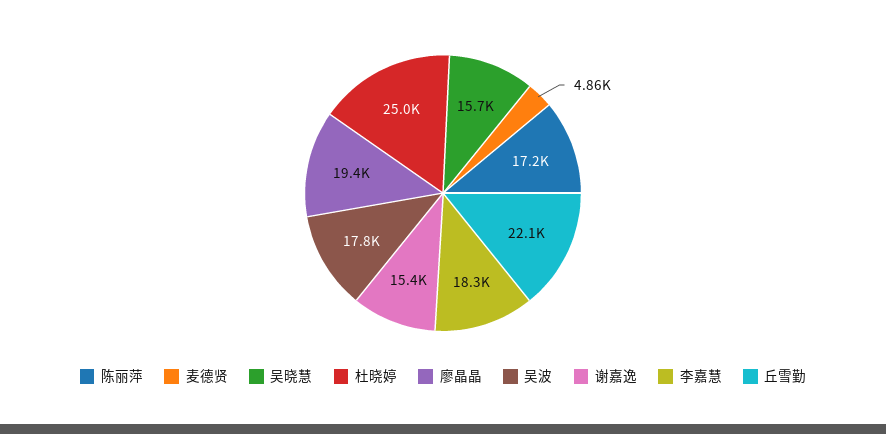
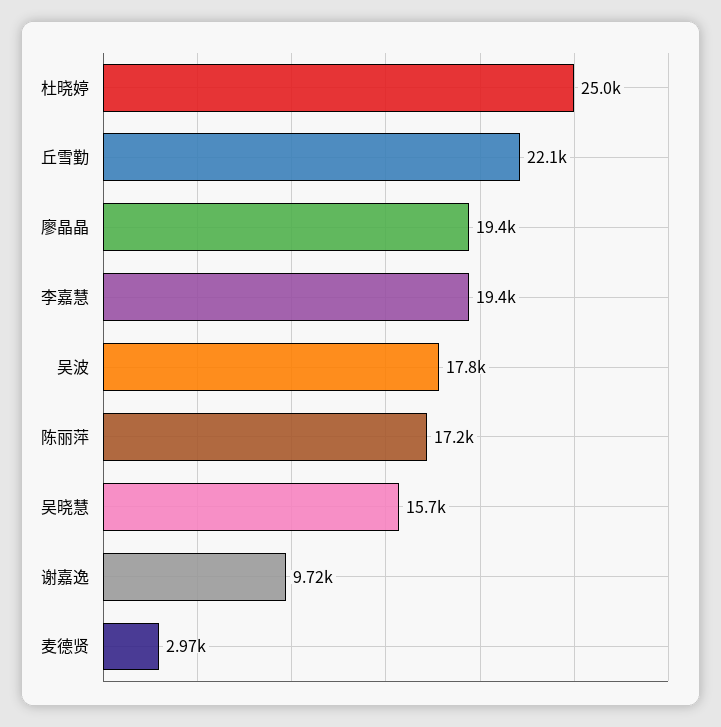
麦德贤: 4860 -> 2970
谢嘉逸: 15400 -> 9720
李嘉慧: 18300 -> 19400

